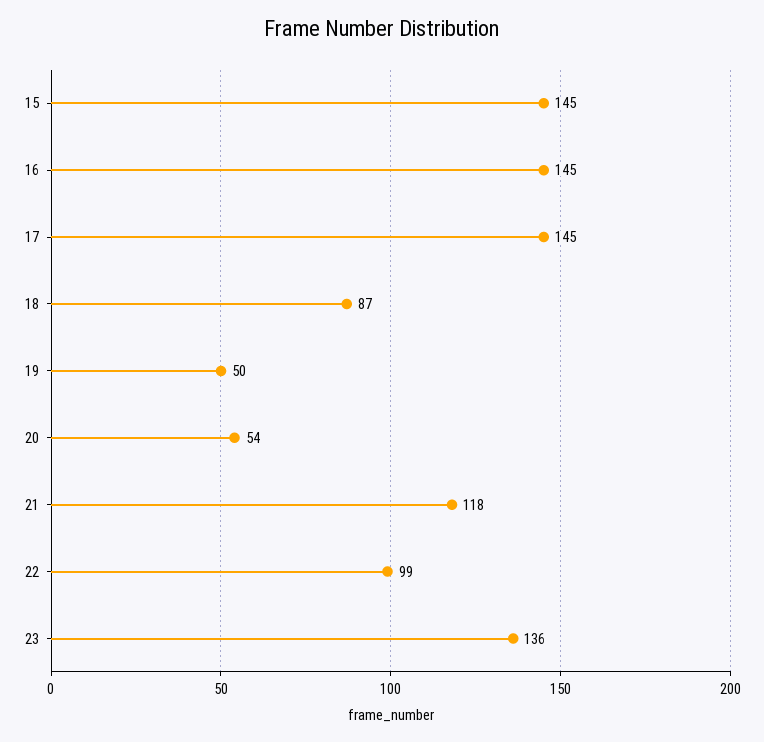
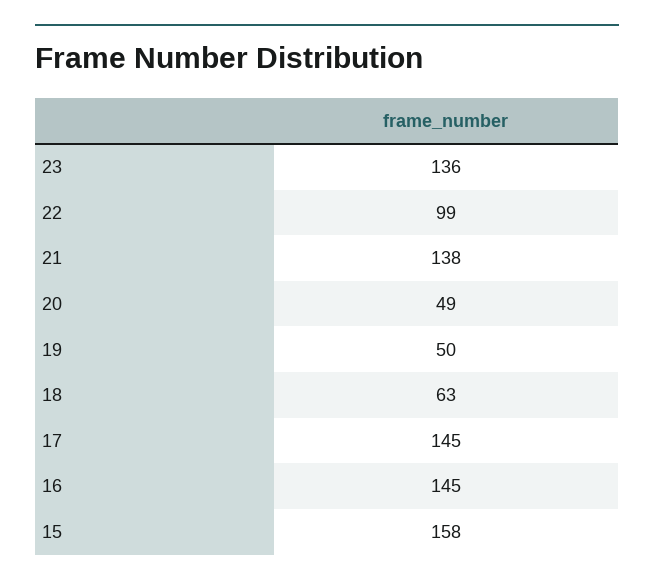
15: 145 -> 158
18: 87 -> 63
20: 54 -> 49
21: 118 -> 138

